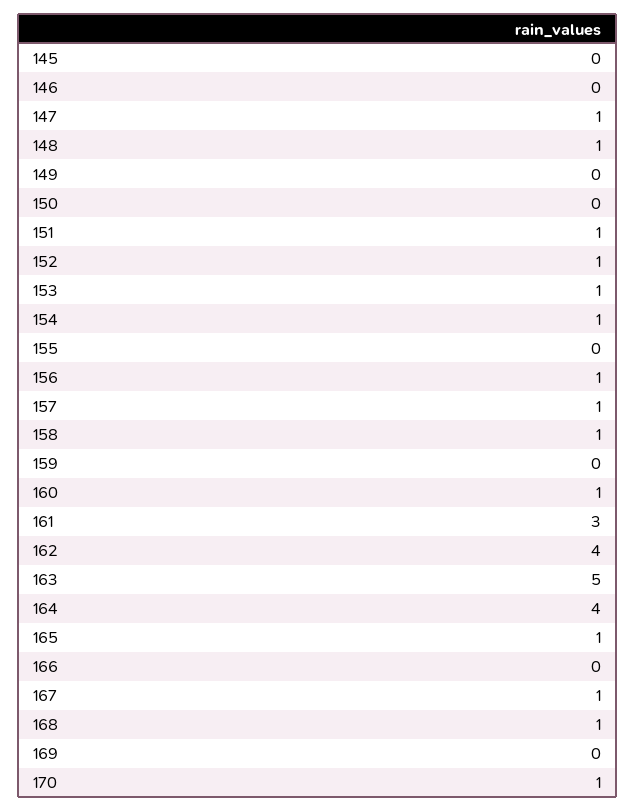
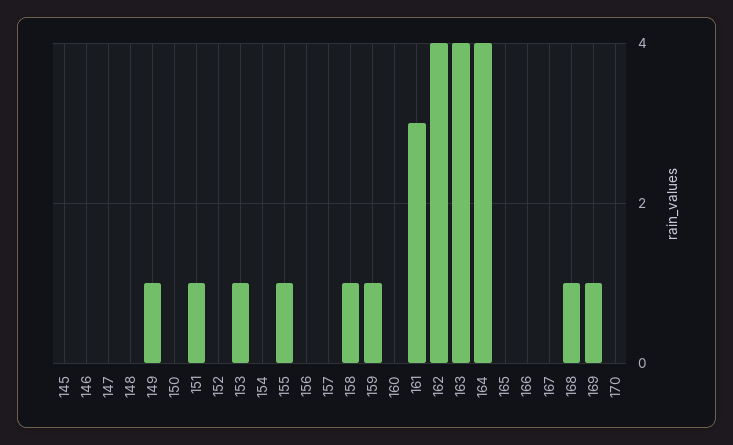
147: 1 -> 0
148: 1 -> 0
149: 0 -> 1
152: 1 -> 0
154: 1 -> 0
155: 0 -> 1
156: 1 -> 0
157: 1 -> 0
159: 0 -> 1
160: 1 -> 0
163: 5 -> 4
165: 1 -> 0
167: 1 -> 0
169: 0 -> 1
170: 1 -> 0

